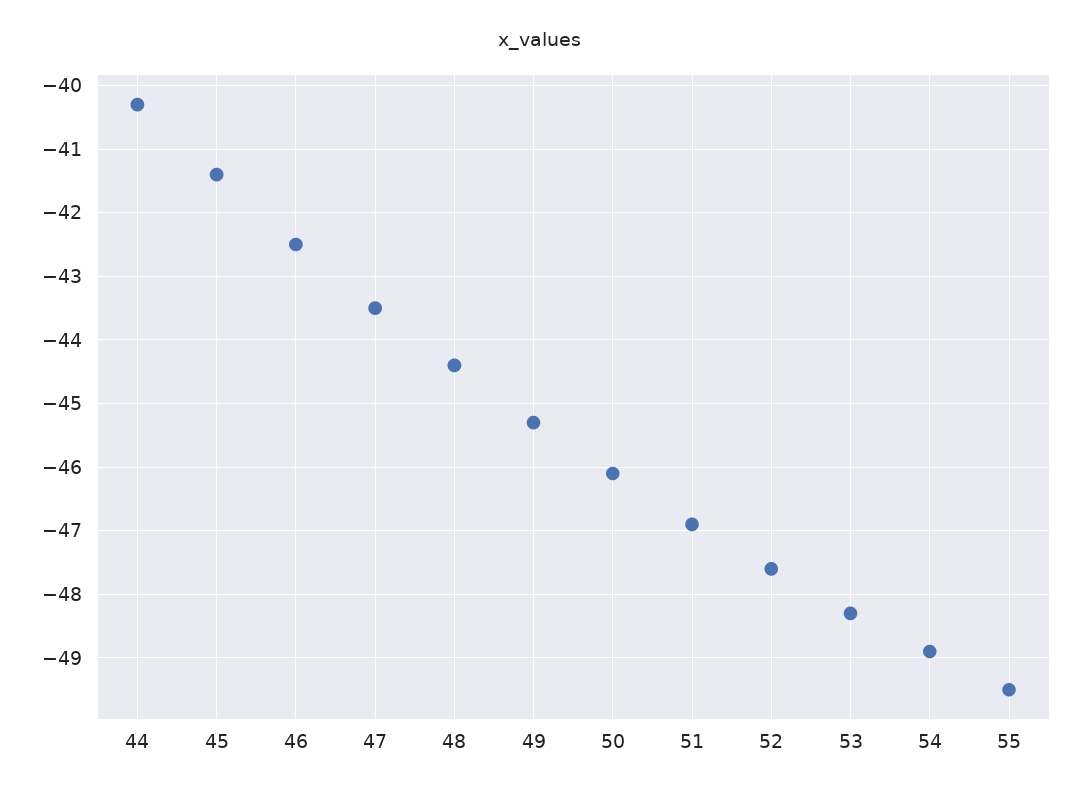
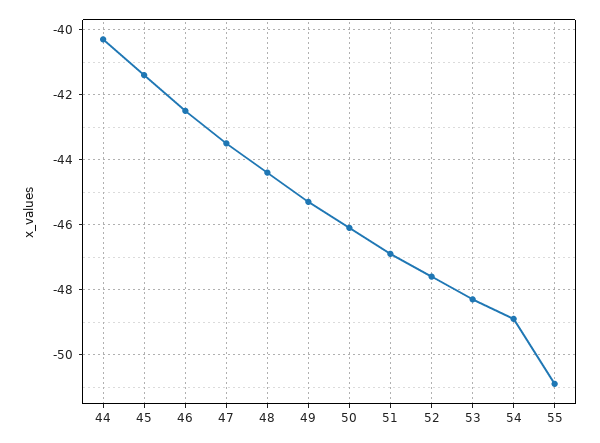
55: -49.5 -> -51

